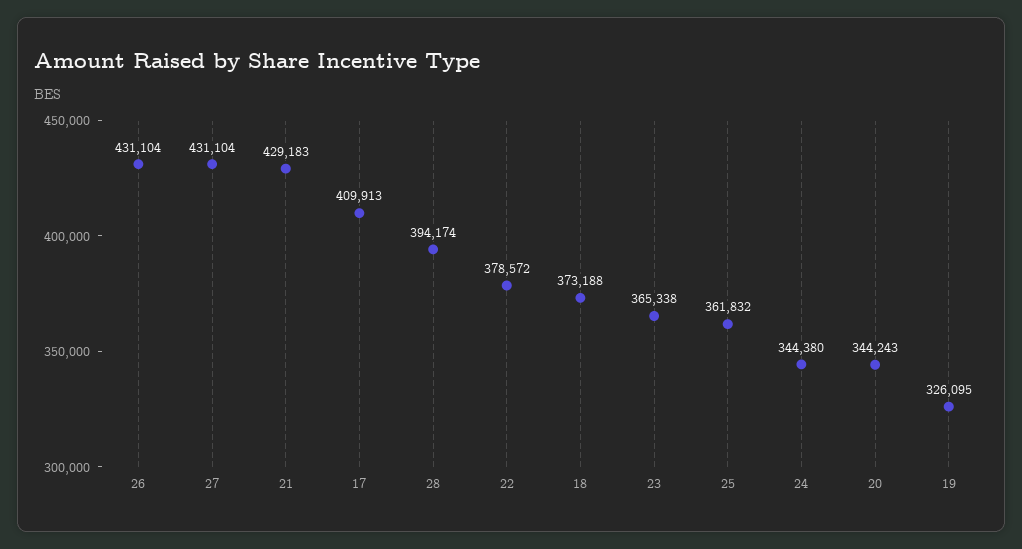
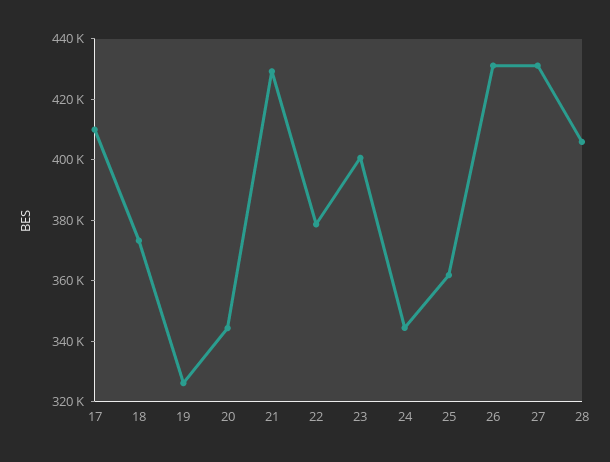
28: 394174 -> 405000
23: 365338 -> 400000

